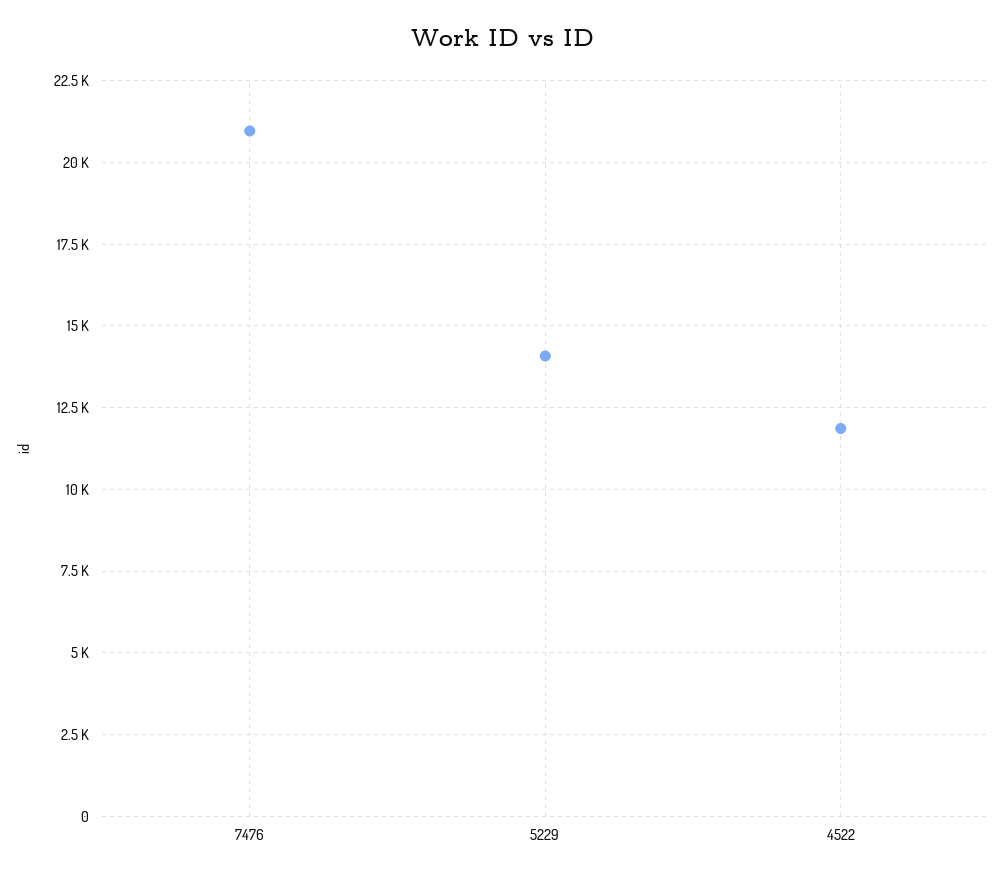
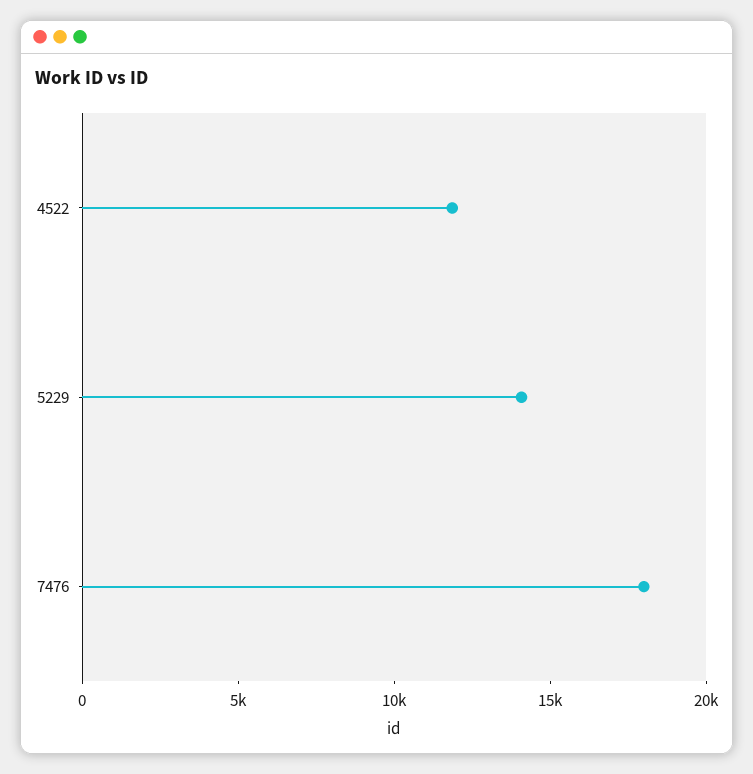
7476: 21000 -> 18000

